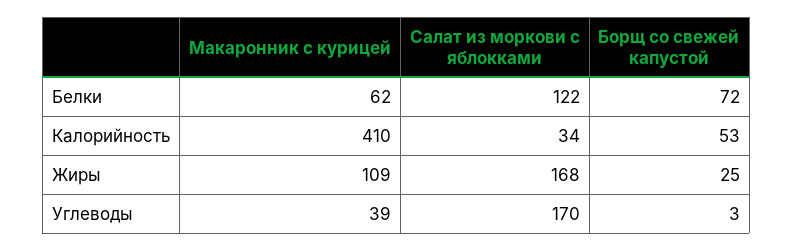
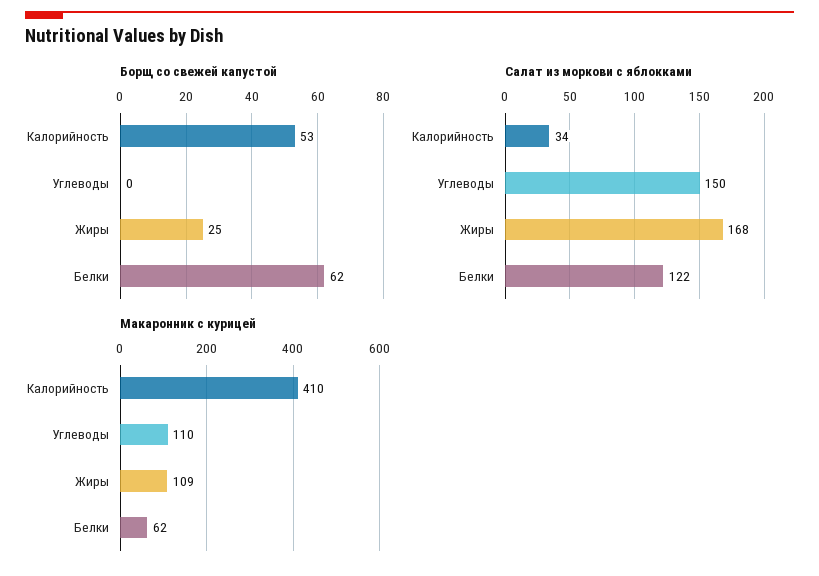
Борщ со свежей капустой, Белки: 72 -> 62
Макаронник с курицей, Углеводы: 39 -> 110
Салат из моркови с яблокками, Углеводы: 170 -> 150
Борщ со свежей капустой, Углеводы: 3 -> 0

